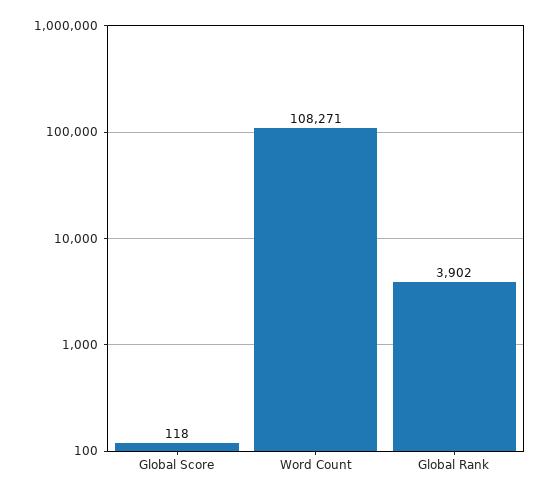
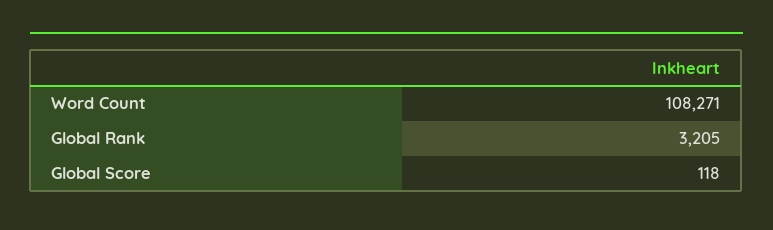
Global Rank: 3902 -> 3205

